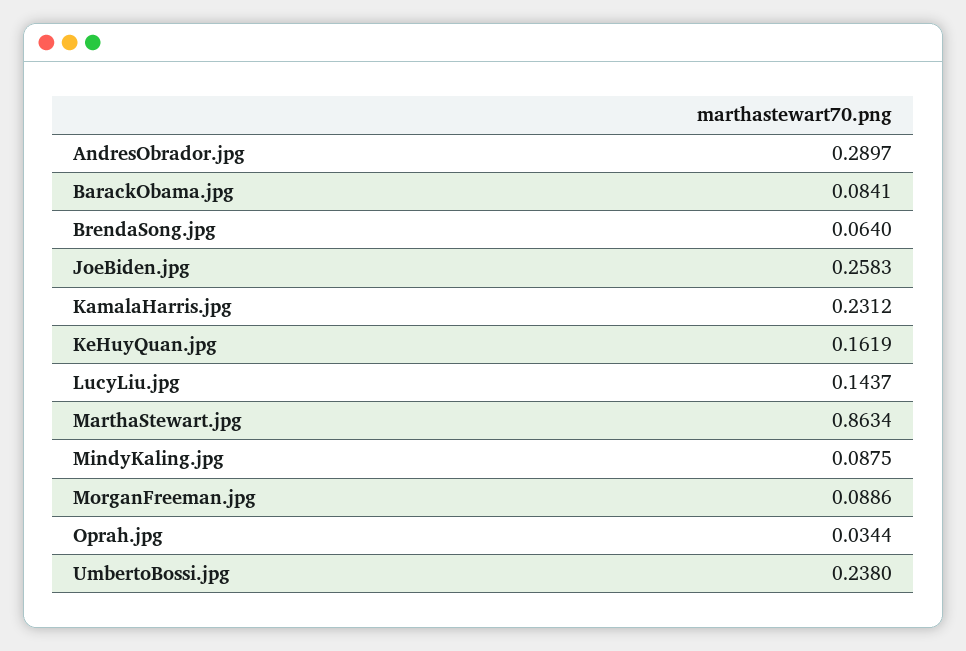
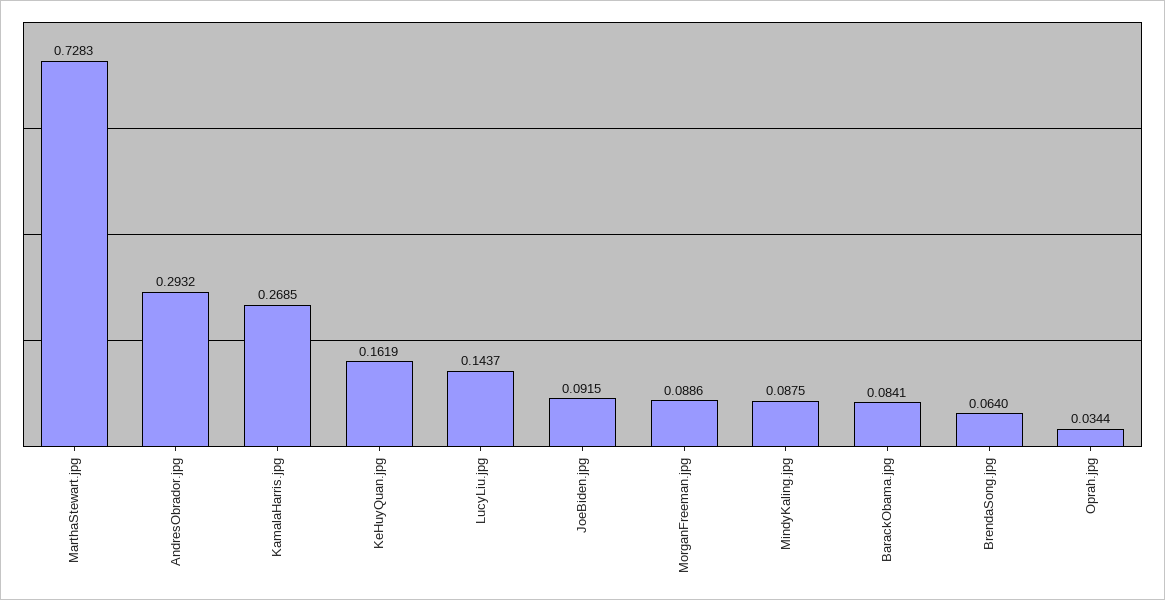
AndresObrador.jpg: 0.2897 -> 0.2932
JoeBiden.jpg: 0.2583 -> 0.0915
KamalaHarris.jpg: 0.2312 -> 0.2685
MarthaStewart.jpg: 0.8634 -> 0.7283
UmbertoBossi.jpg: 0.238 -> none

